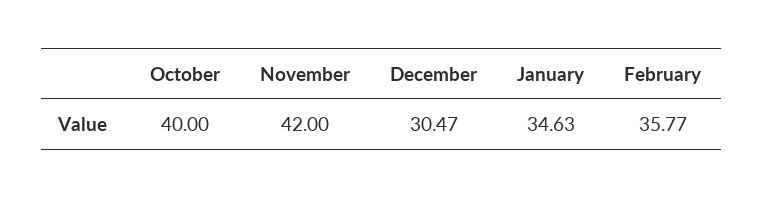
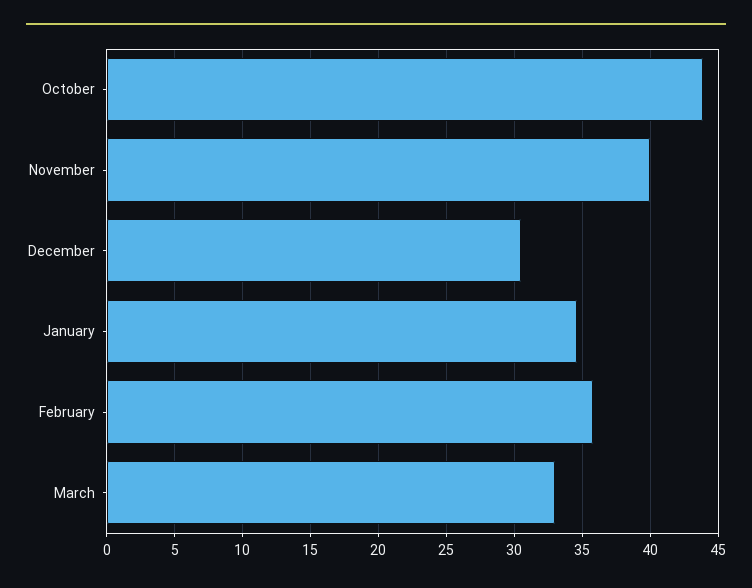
October: 40 -> 44
November: 42 -> 40
March: none -> 33

